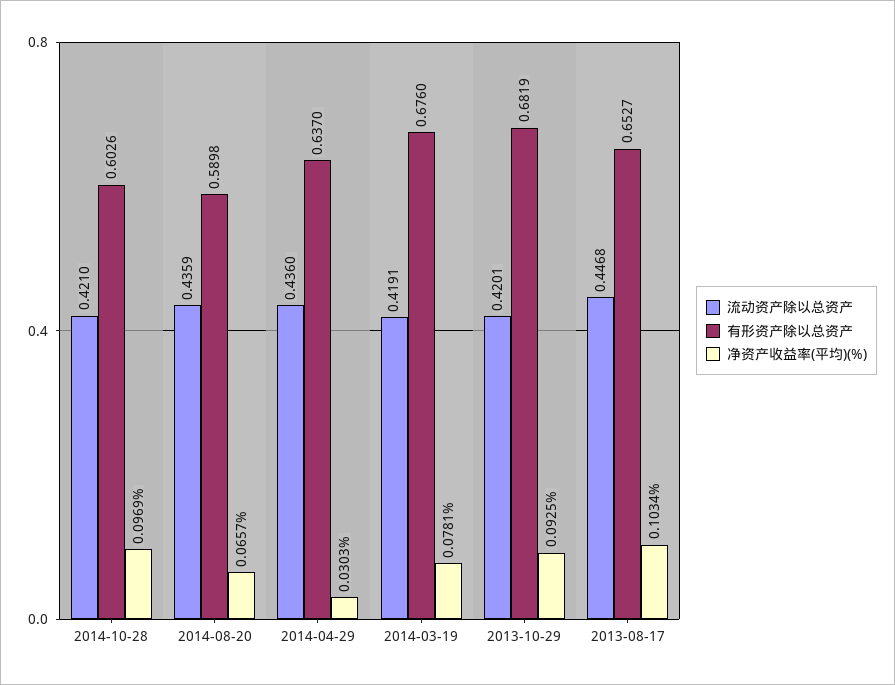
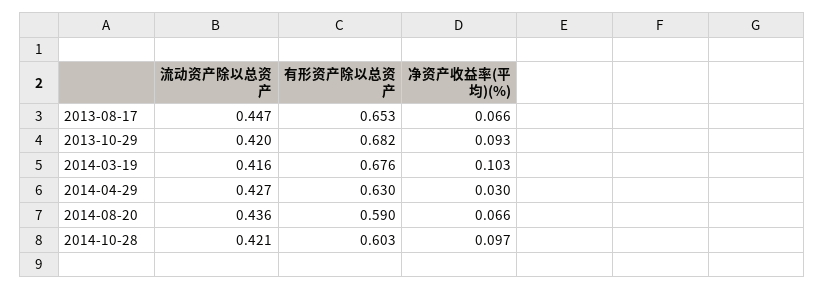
流动资产除以总资产, 2014-04-29: 0.436 -> 0.427
有形资产除以总资产, 2014-04-29: 0.637 -> 0.63
流动资产除以总资产, 2014-03-19: 0.4191 -> 0.416
净资产收益率(平均)(%), 2014-03-19: 0.0781 -> 0.103
净资产收益率(平均)(%), 2013-08-17: 0.1034 -> 0.066

